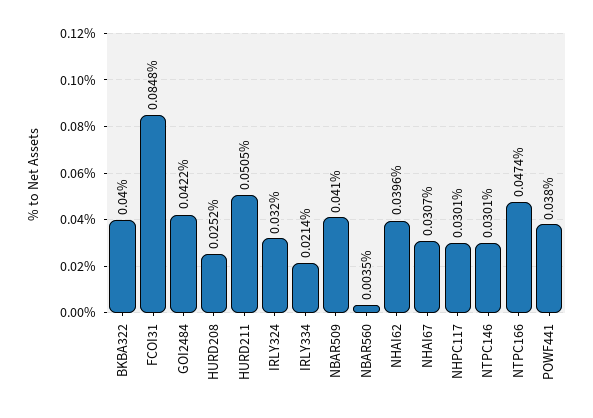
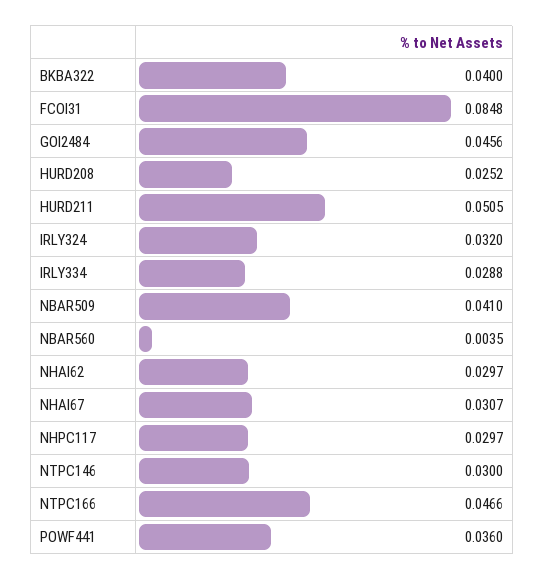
GOI2484: 0.0422 -> 0.0456
IRLY334: 0.0214 -> 0.0288
NHAI62: 0.0396 -> 0.0297
NHPC117: 0.0301 -> 0.0297
NTPC146: 0.0301 -> 0.03
NTPC166: 0.0474 -> 0.0466
POWF441: 0.038 -> 0.036

